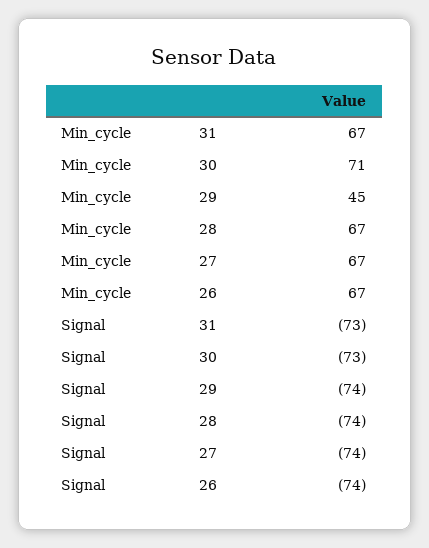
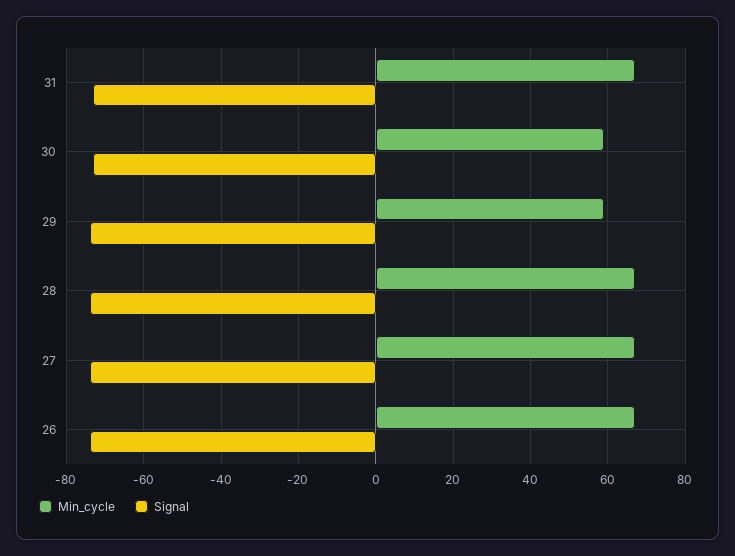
Min_cycle, 30: 71 -> 60
Min_cycle, 29: 45 -> 60

